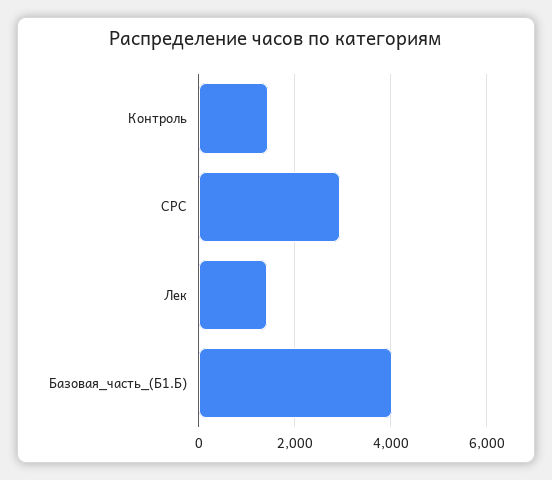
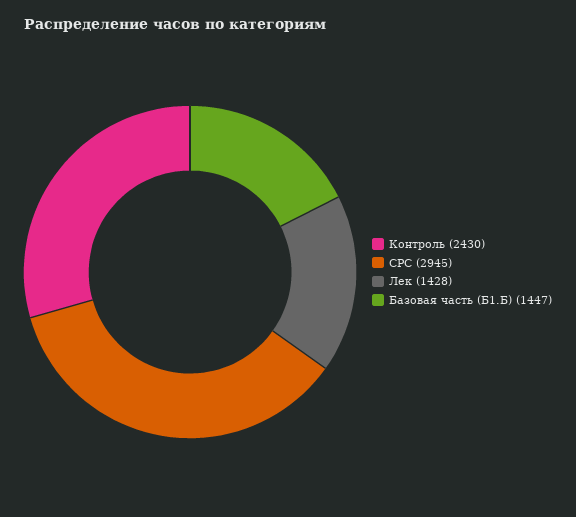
Контроль: 1400 -> 2430
Базовая_часть_(Б1.Б): 4000 -> 1447

